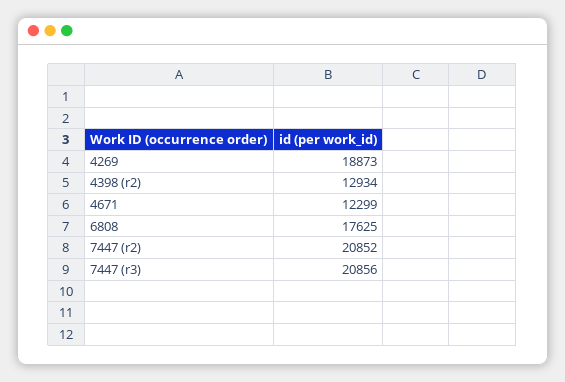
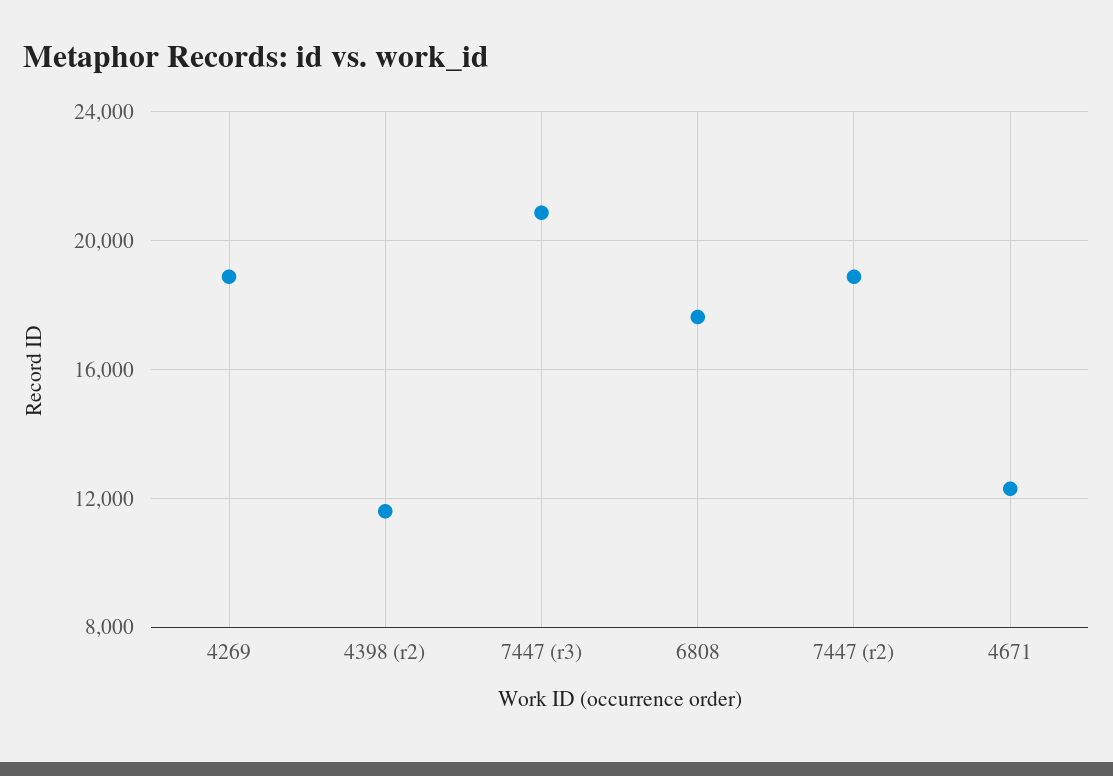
4398 (r2): 12934 -> 11500
7447 (r2): 20852 -> 19000

